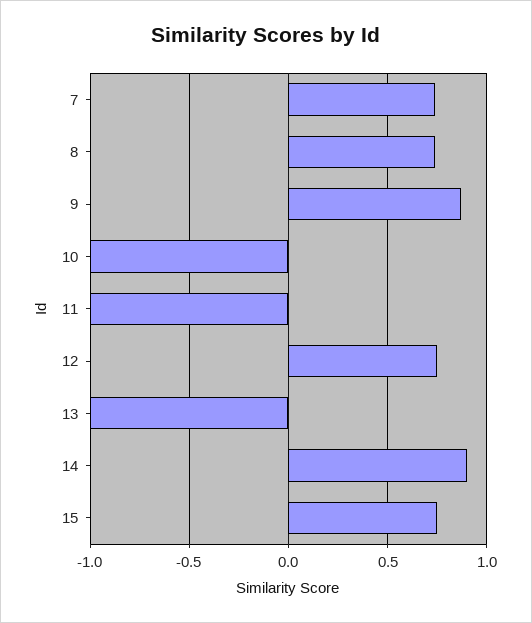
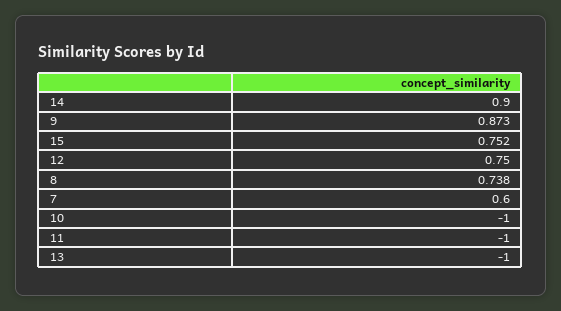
7: 0.75 -> 0.6

